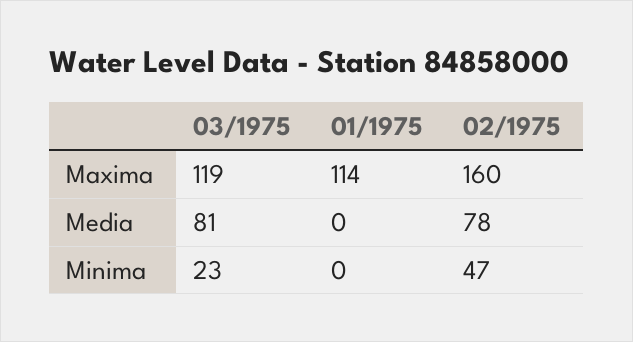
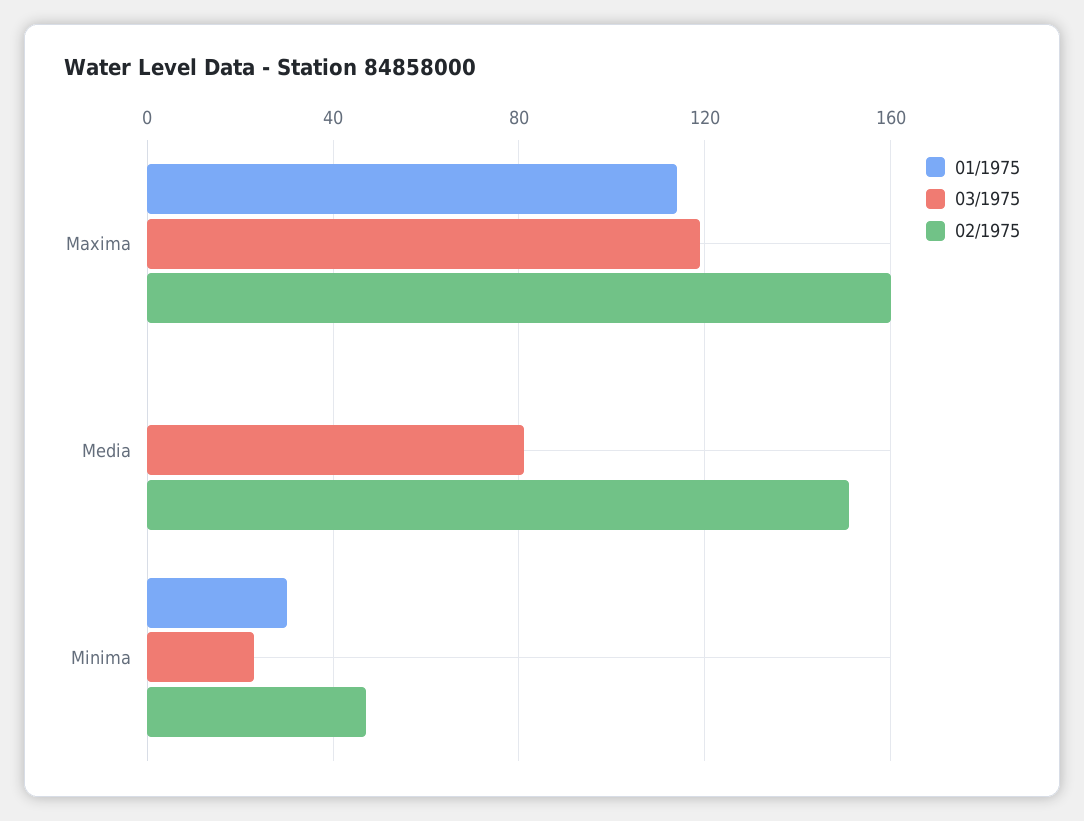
02/1975, Media: 78 -> 150
01/1975, Minima: 0 -> 30

